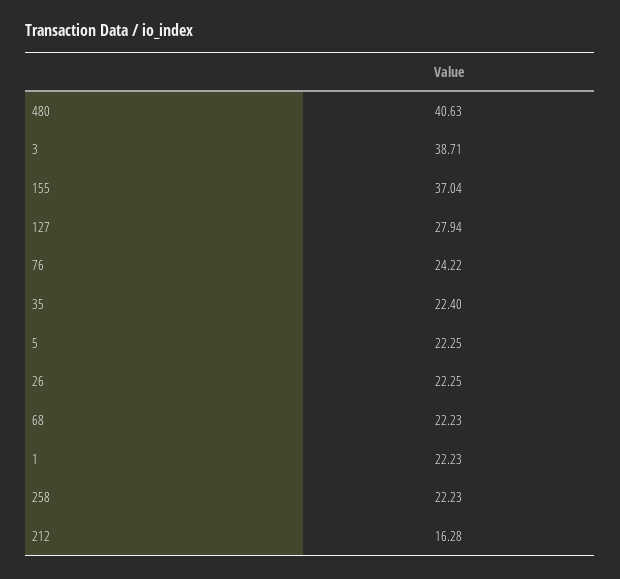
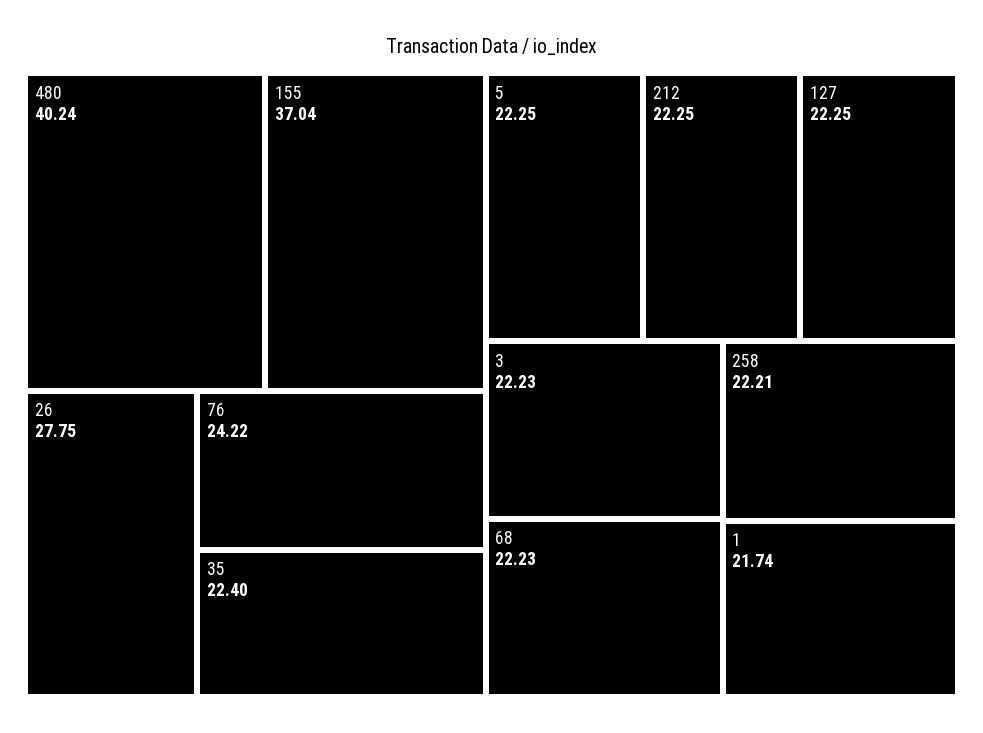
480: 40.63 -> 40.24
3: 38.71 -> 22.23
127: 27.94 -> 22.25
26: 22.25 -> 27.75
1: 22.23 -> 21.74
258: 22.23 -> 22.21
212: 16.28 -> 22.25

